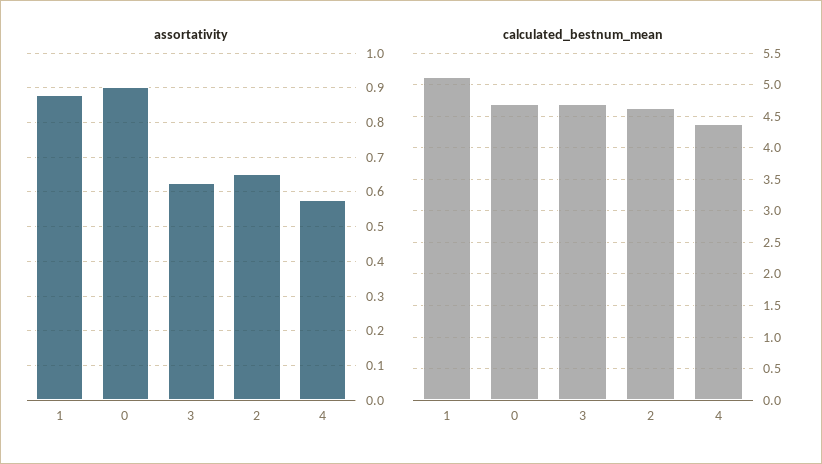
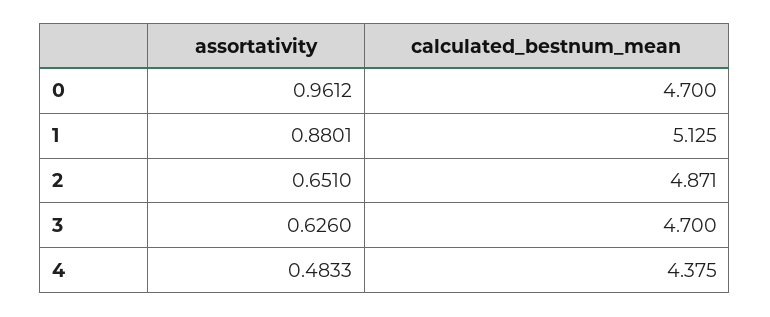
assortativity, 0: 0.9 -> 0.9612
assortativity, 4: 0.58 -> 0.4833
calculated_bestnum_mean, 2: 4.6 -> 4.871

